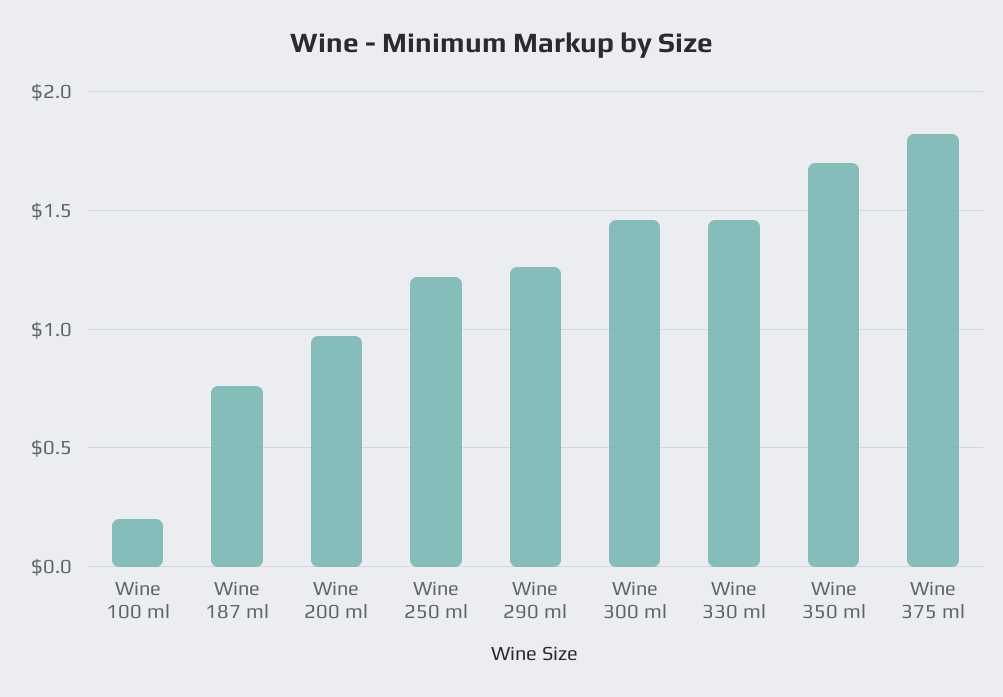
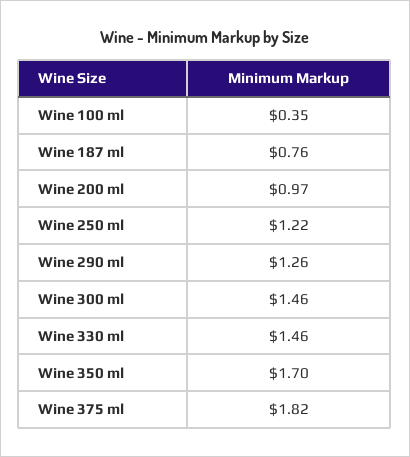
Wine 100 ml: 0.2 -> 0.35

